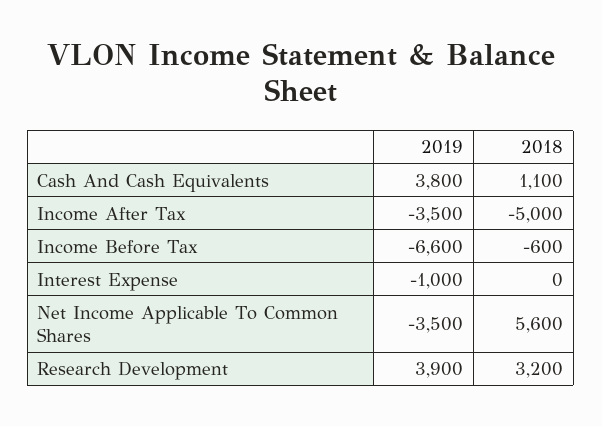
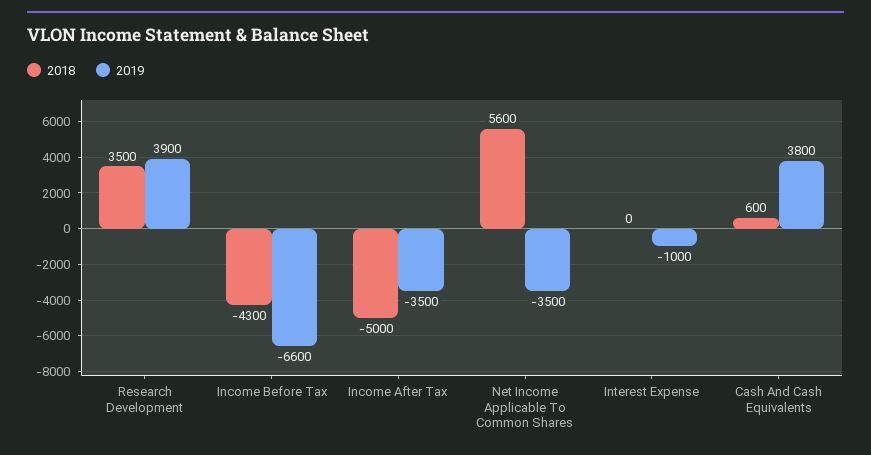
2018, Cash And Cash Equivalents: 1100 -> 600
2018, Income Before Tax: -600 -> -4300
2018, Research Development: 3200 -> 3500

